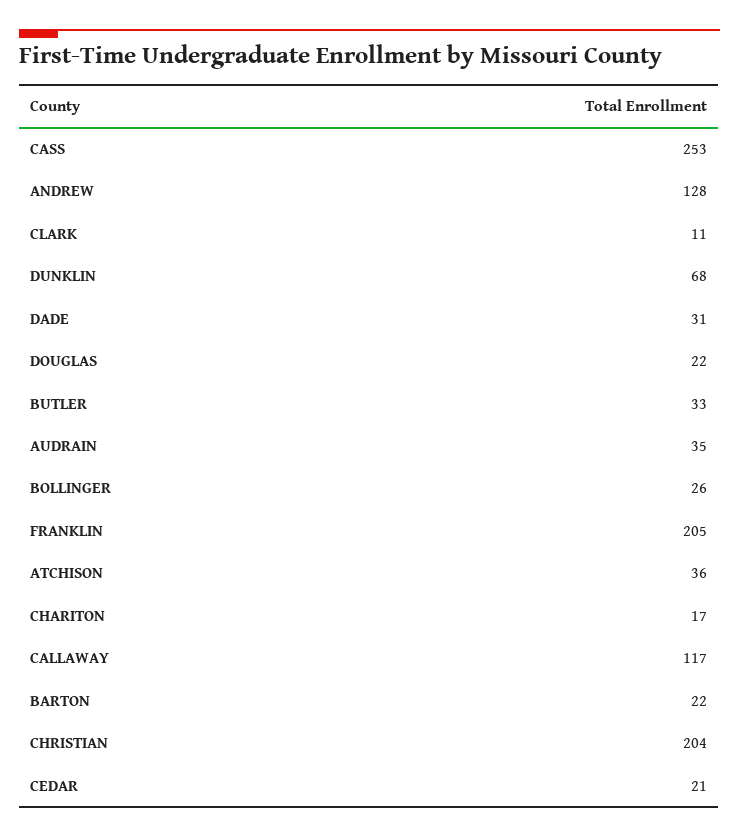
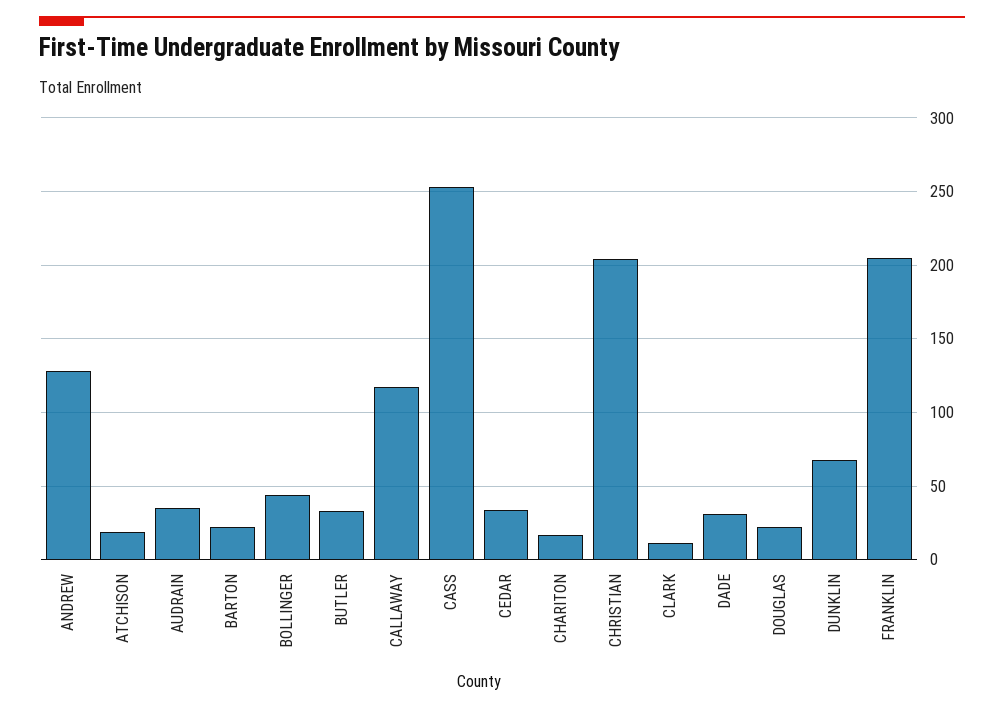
BOLLINGER: 26 -> 45
ATCHISON: 36 -> 20
CEDAR: 21 -> 35

